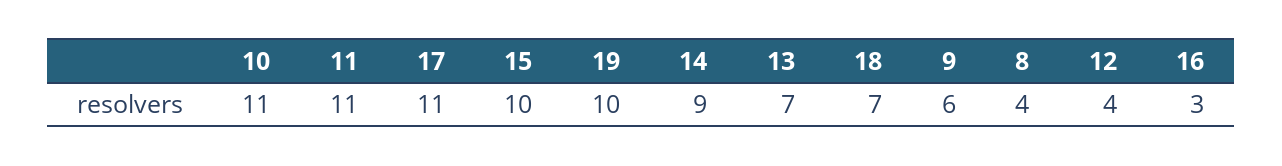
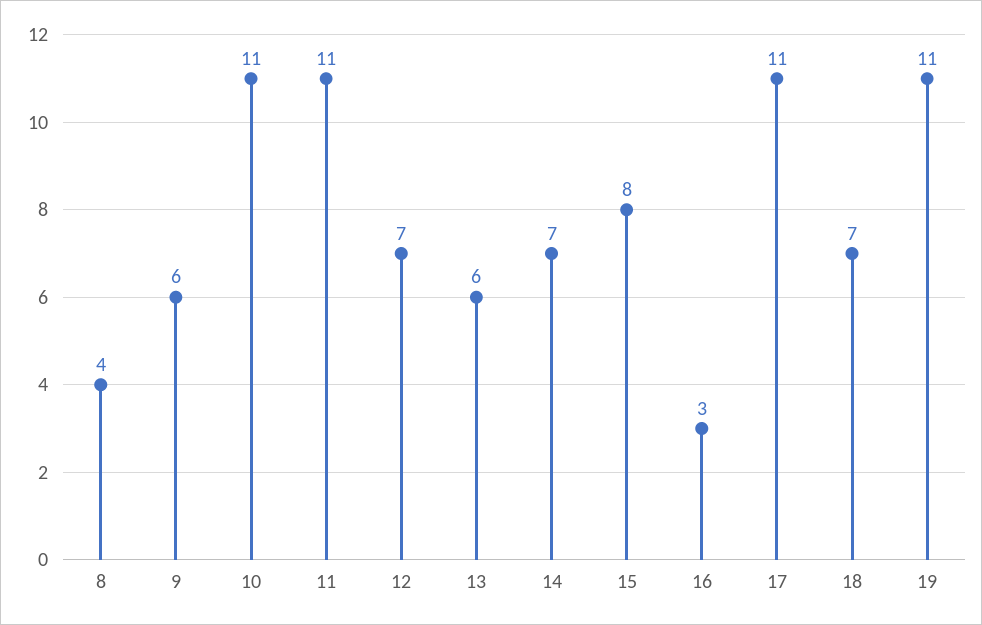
15: 10 -> 8
19: 10 -> 11
14: 9 -> 7
13: 7 -> 6
12: 4 -> 7

